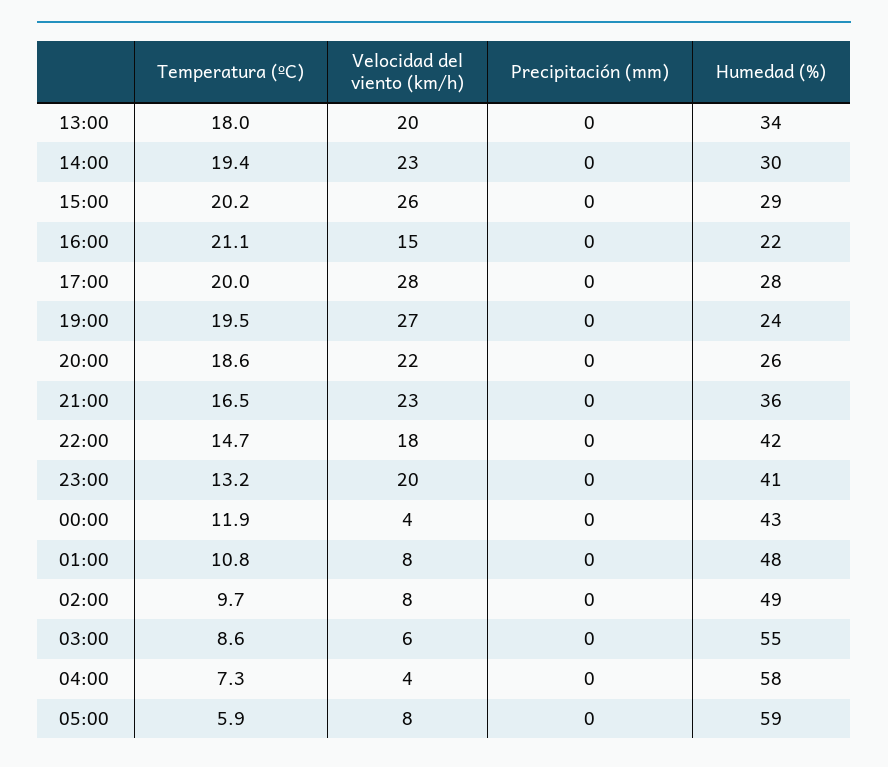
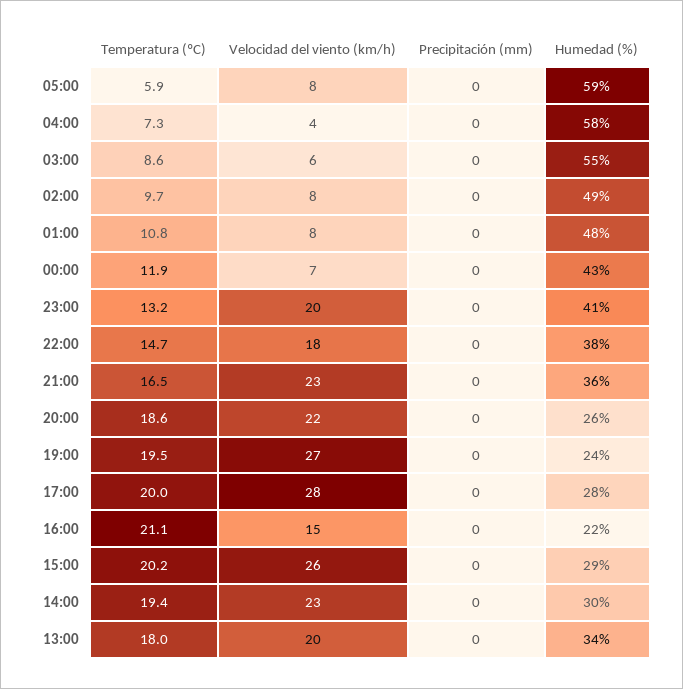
Humedad (%), 22:00: 42 -> 38
Velocidad del viento (km/h), 00:00: 4 -> 7

